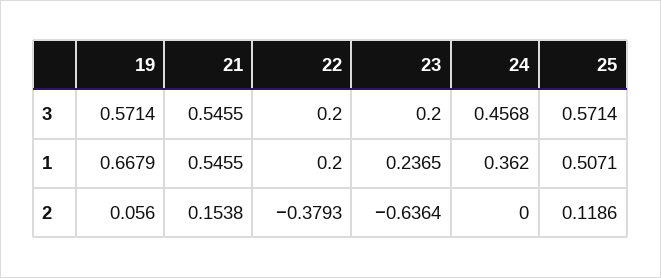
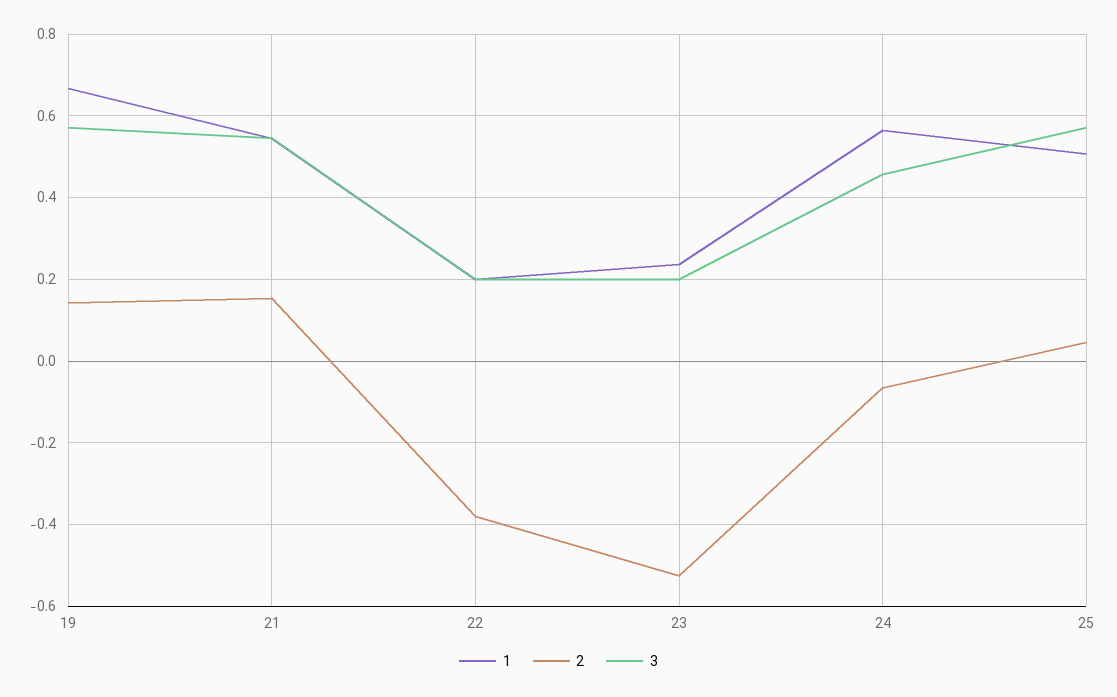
1, 24: 0.362 -> 0.56
2, 19: 0.056 -> 0.14
2, 23: -0.6364 -> -0.52
2, 24: 0 -> -0.06
2, 25: 0.1186 -> 0.04

